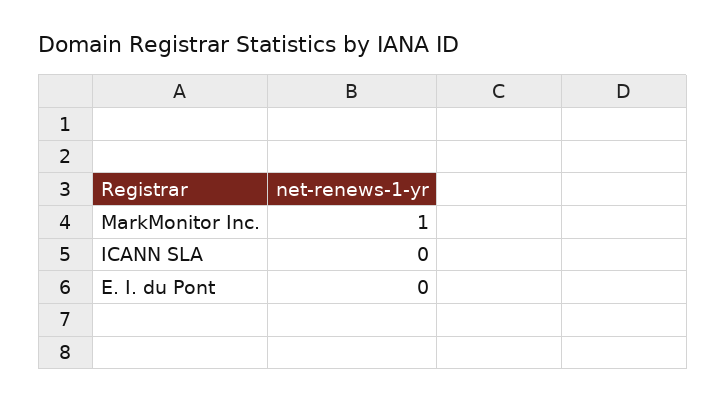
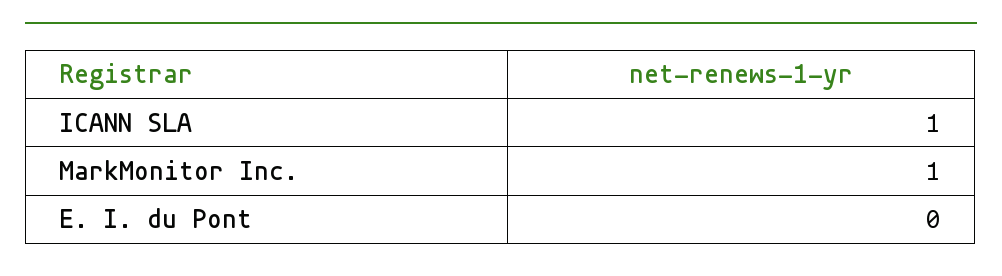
ICANN SLA: 0 -> 1

